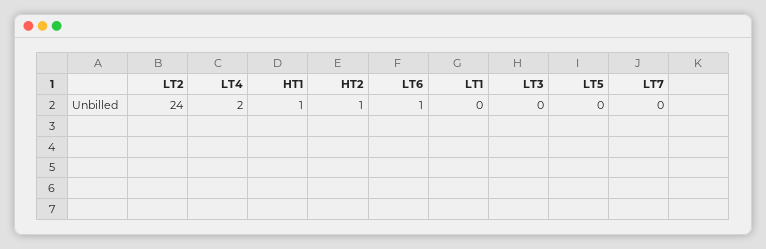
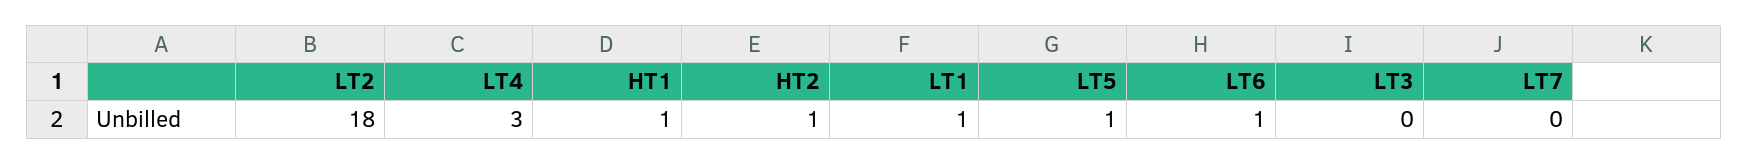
LT2: 24 -> 18
LT4: 2 -> 3
LT1: 0 -> 1
LT5: 0 -> 1

